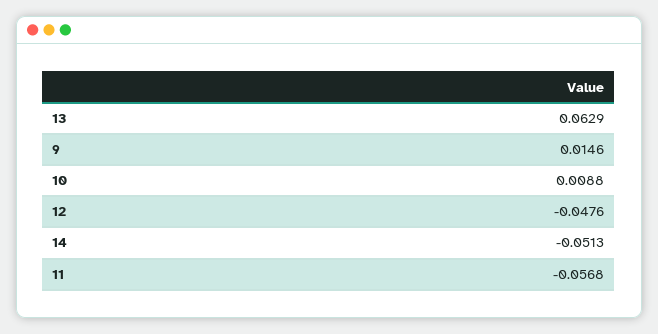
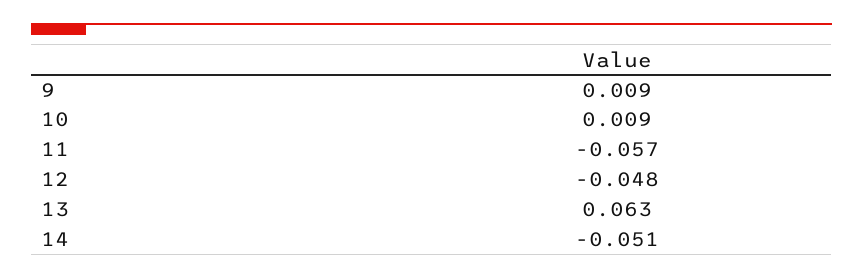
9: 0.0146 -> 0.009

